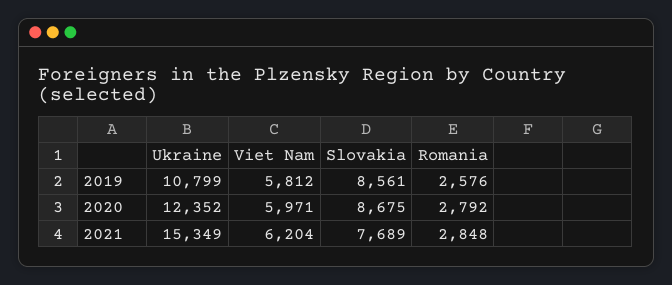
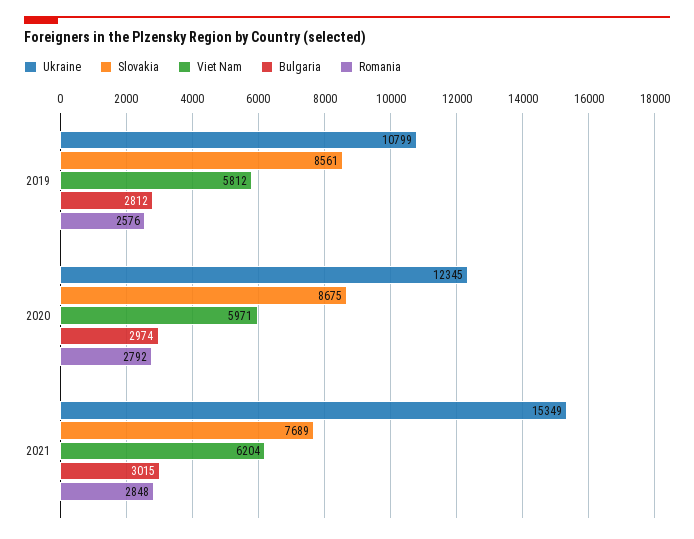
Ukraine, 2020: 12352 -> 12345
Bulgaria, 2019: none -> 2812
Bulgaria, 2020: none -> 2974
Bulgaria, 2021: none -> 3015

